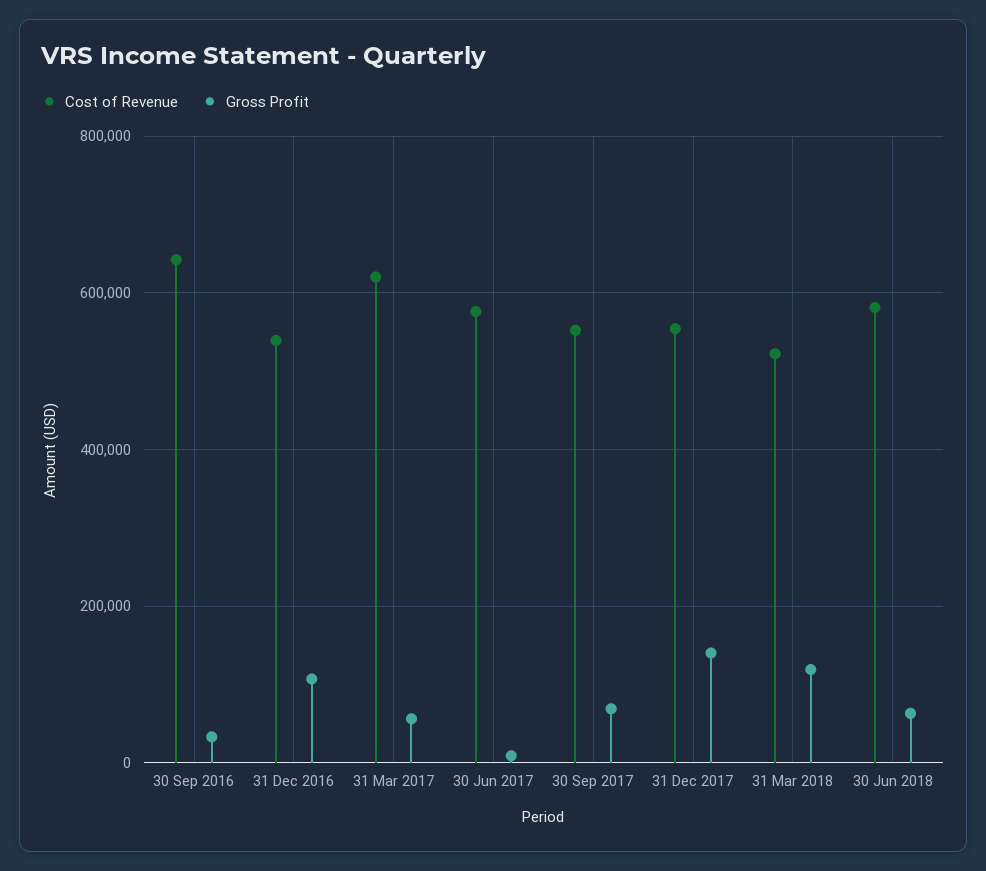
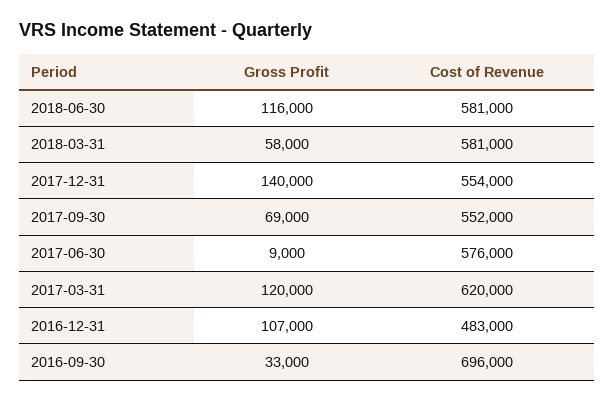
Cost of Revenue, 30 Sep 2016: 640000 -> 696000
Cost of Revenue, 31 Dec 2016: 540000 -> 483000
Gross Profit, 31 Mar 2017: 60000 -> 120000
Cost of Revenue, 31 Mar 2018: 520000 -> 581000
Gross Profit, 31 Mar 2018: 120000 -> 58000
Gross Profit, 30 Jun 2018: 60000 -> 116000

